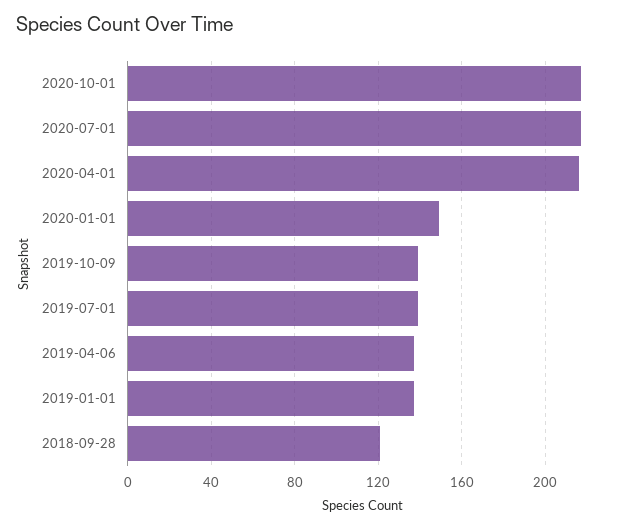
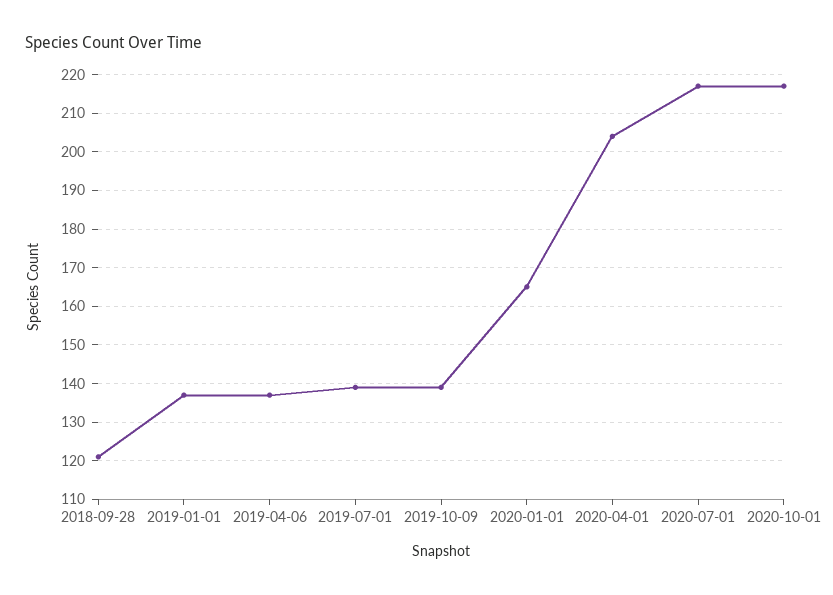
2020-04-01: 215 -> 205
2020-01-01: 150 -> 165

